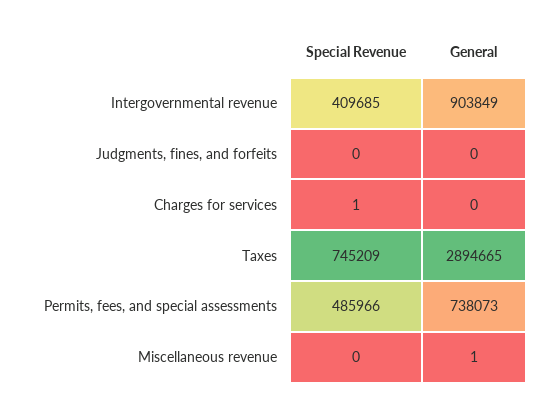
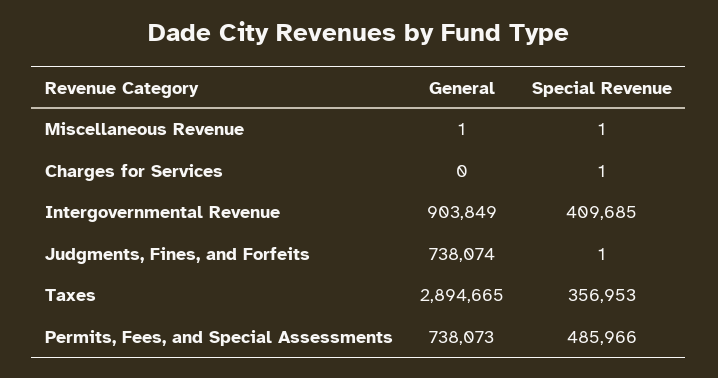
Special Revenue, Judgments, fines, and forfeits: 0 -> 1
General, Judgments, fines, and forfeits: 0 -> 738074
Special Revenue, Taxes: 745209 -> 356953
Special Revenue, Miscellaneous revenue: 0 -> 1

